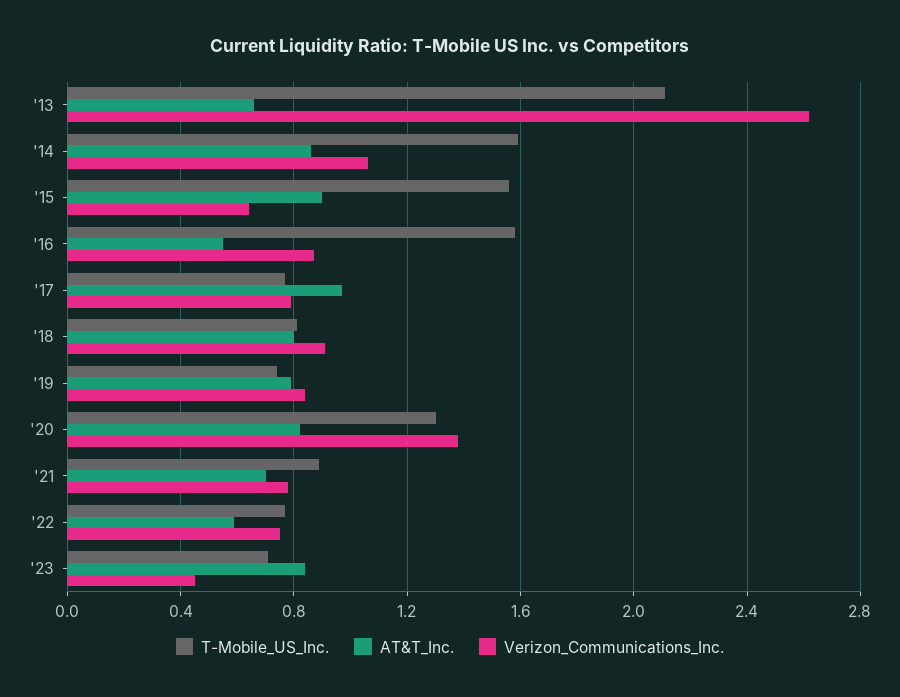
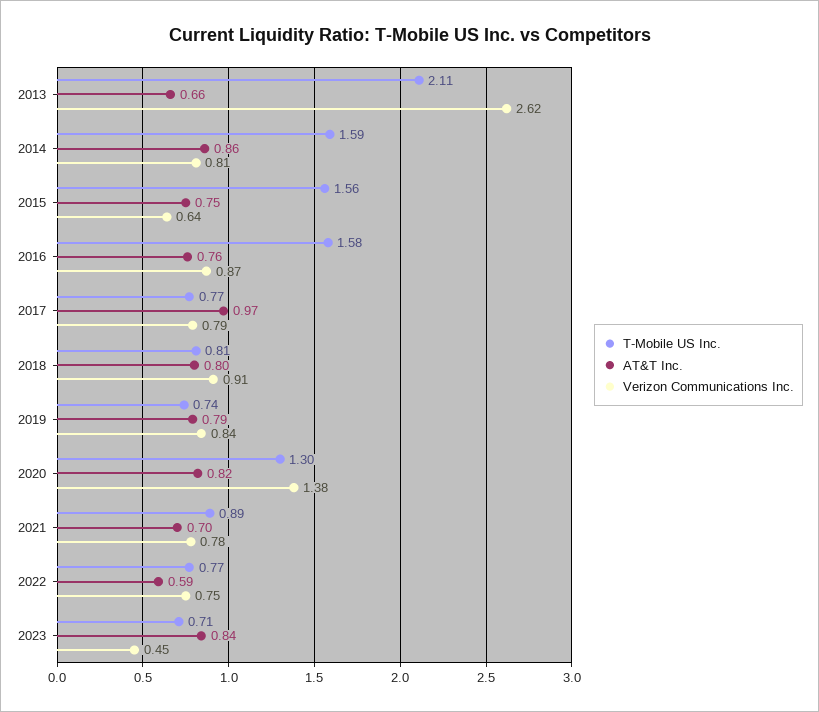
Verizon_Communications_Inc., '14: 1.05 -> 0.81
AT&T_Inc., '15: 0.9 -> 0.75
AT&T_Inc., '16: 0.55 -> 0.76

